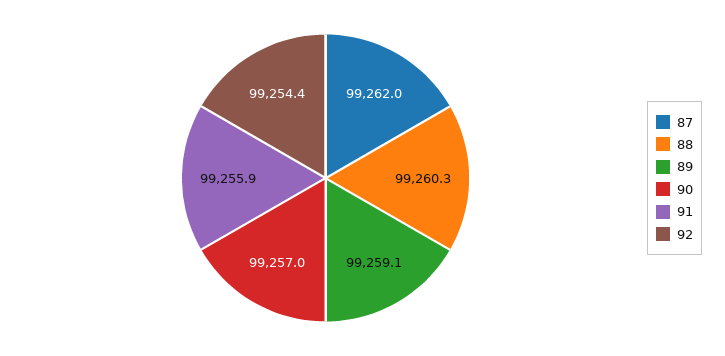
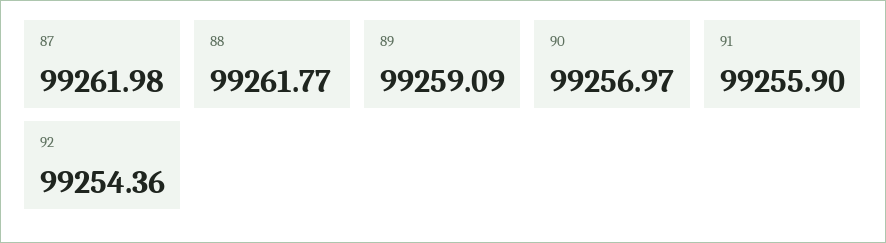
88: 99260.3 -> 99261.77

